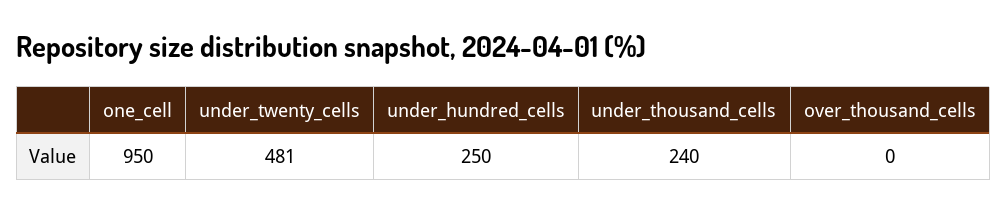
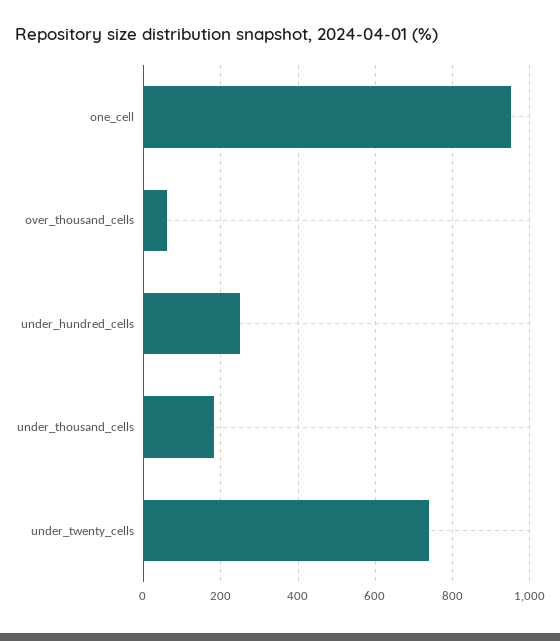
under_twenty_cells: 481 -> 740
under_thousand_cells: 240 -> 180
over_thousand_cells: 0 -> 60

